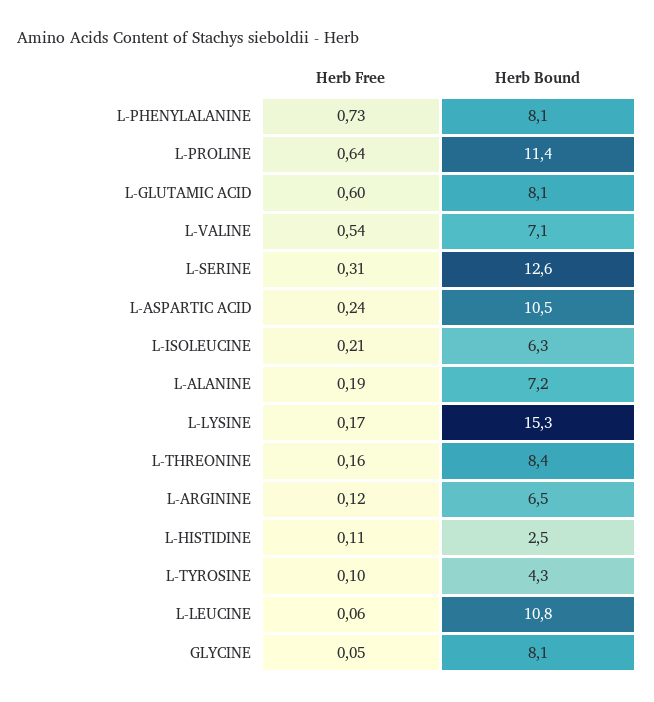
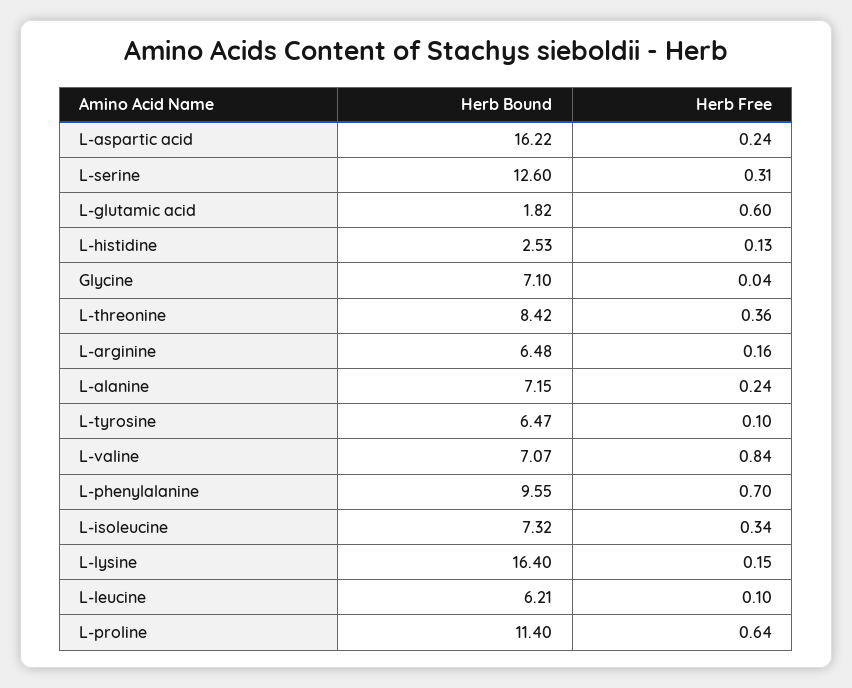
Herb Free, L-PHENYLALANINE: 0.73 -> 0.7
Herb Bound, L-PHENYLALANINE: 8.1 -> 9.55
Herb Bound, L-GLUTAMIC ACID: 8.1 -> 1.82
Herb Free, L-VALINE: 0.54 -> 0.84
Herb Bound, L-ASPARTIC ACID: 10.5 -> 16.22
Herb Free, L-ISOLEUCINE: 0.21 -> 0.34
Herb Bound, L-ISOLEUCINE: 6.3 -> 7.32
Herb Free, L-ALANINE: 0.19 -> 0.24
Herb Free, L-LYSINE: 0.17 -> 0.15
Herb Bound, L-LYSINE: 15.3 -> 16.4
Herb Free, L-THREONINE: 0.16 -> 0.36
Herb Free, L-ARGININE: 0.12 -> 0.16
Herb Free, L-HISTIDINE: 0.11 -> 0.13
Herb Bound, L-TYROSINE: 4.3 -> 6.47
Herb Free, L-LEUCINE: 0.06 -> 0.1
Herb Bound, L-LEUCINE: 10.8 -> 6.21
Herb Free, GLYCINE: 0.05 -> 0.04
Herb Bound, GLYCINE: 8.1 -> 7.1

